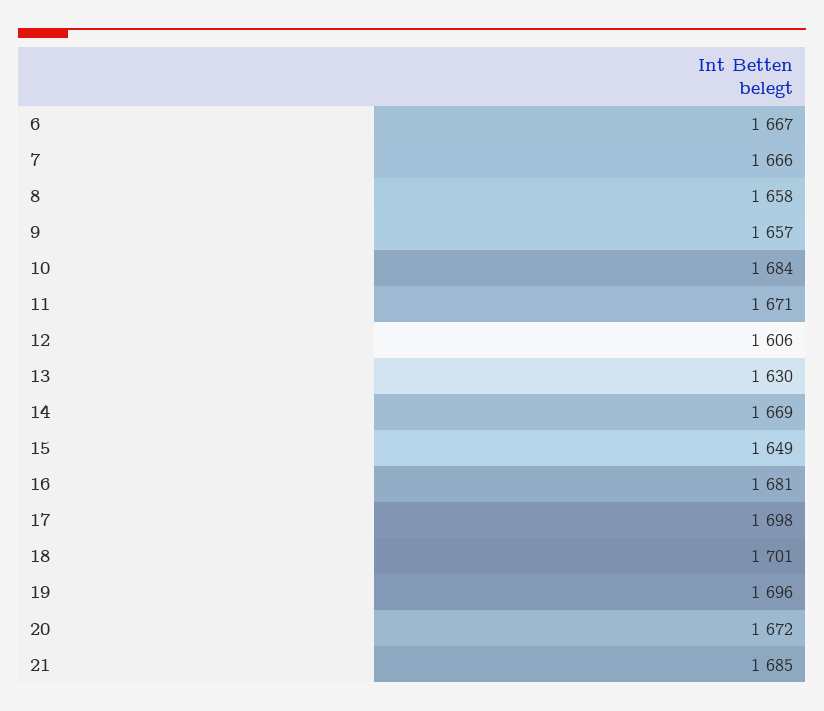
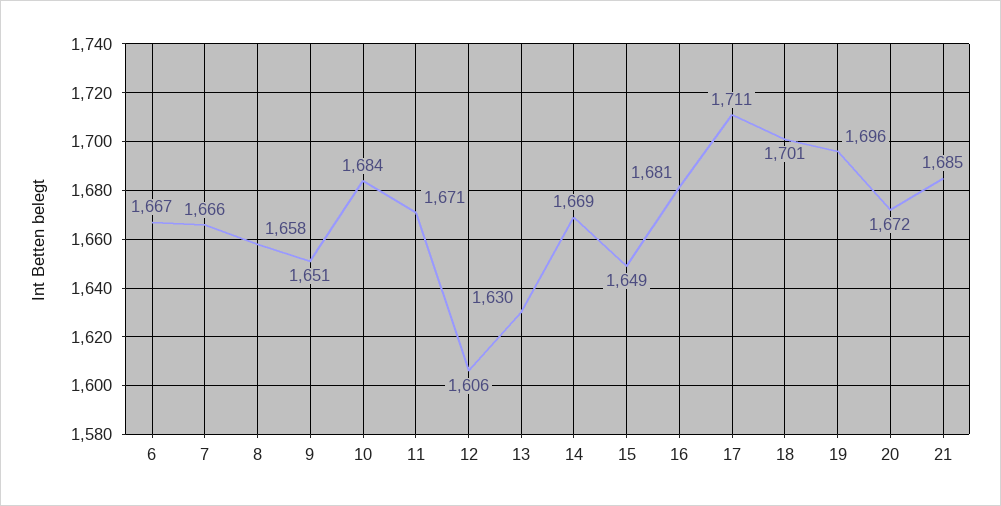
9: 1657 -> 1651
17: 1698 -> 1711

